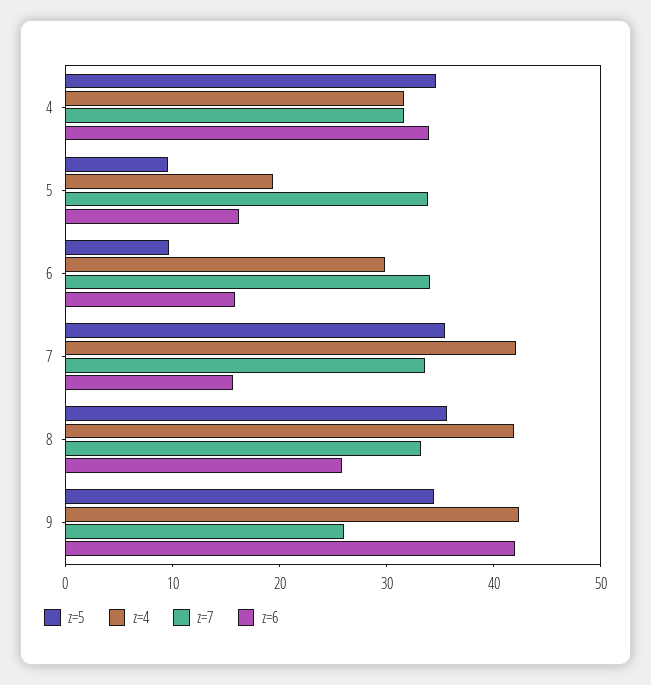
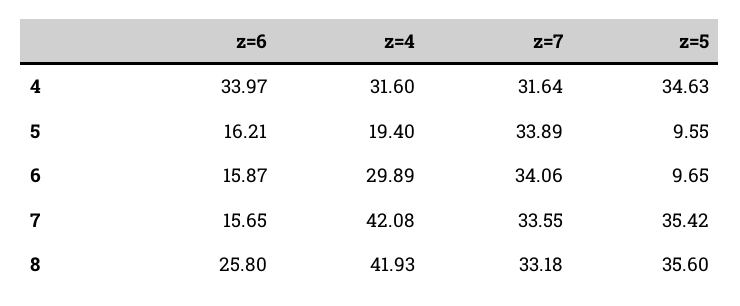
z=5, 9: 34 -> none
z=4, 9: 42 -> none
z=7, 9: 26 -> none
z=6, 9: 42 -> none

